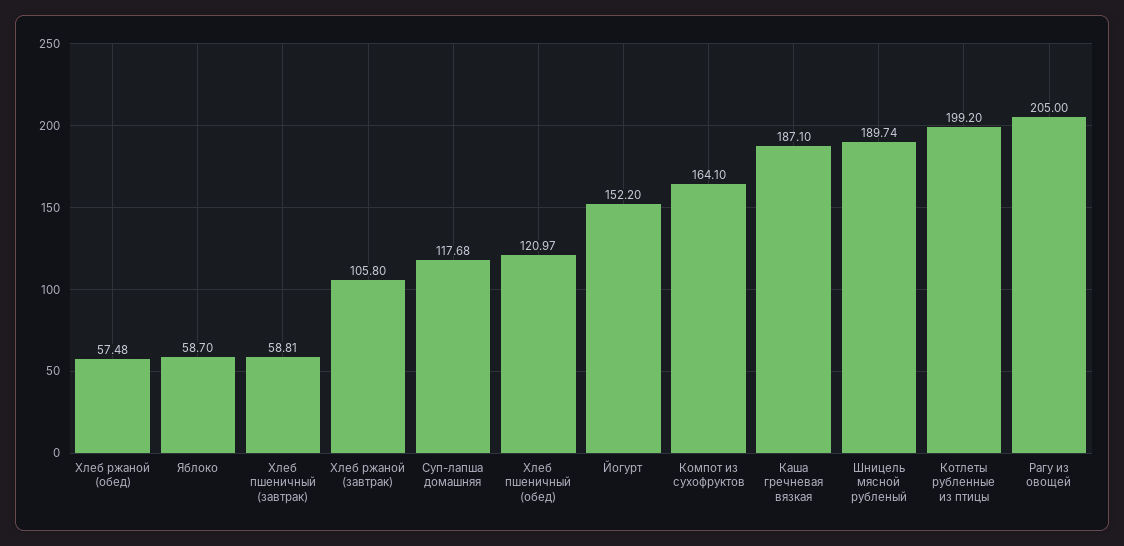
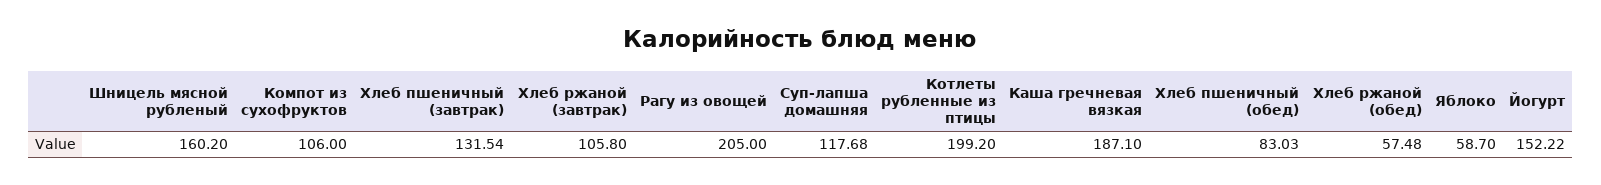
Хлеб пшеничный (завтрак): 58.81 -> 131.54
Хлеб пшеничный (обед): 120.97 -> 83.03
Йогурт: 152.2 -> 152.22
Компот из сухофруктов: 164.1 -> 106
Шницель мясной рубленый: 189.74 -> 160.2

